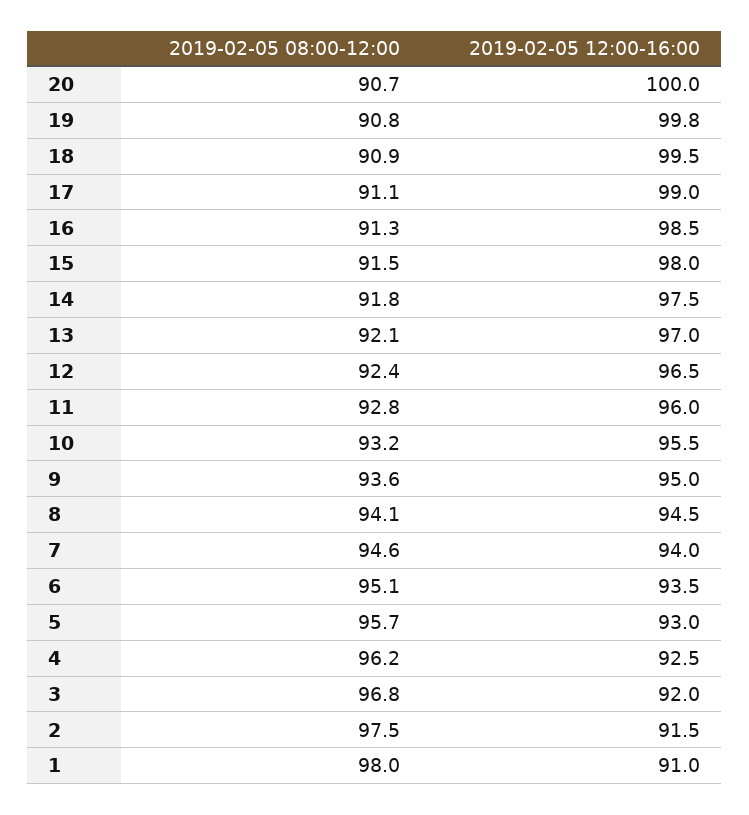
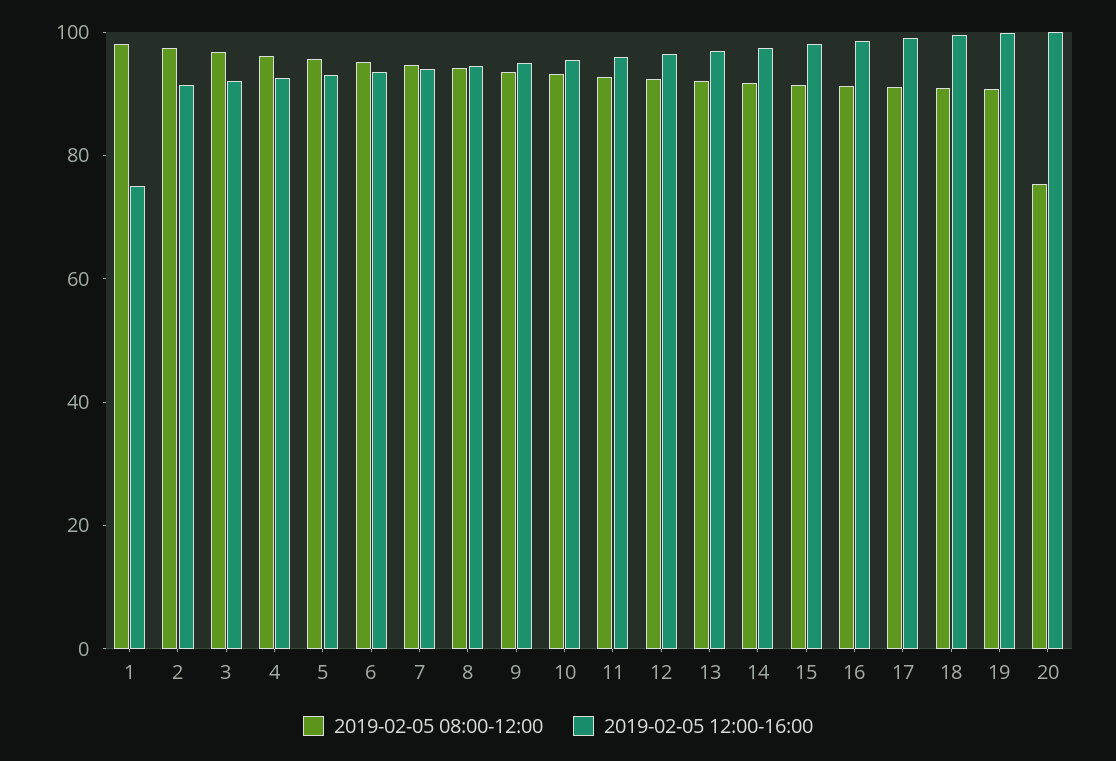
2019-02-05 08:00-12:00, 20: 90.7 -> 75
2019-02-05 12:00-16:00, 1: 91 -> 75

